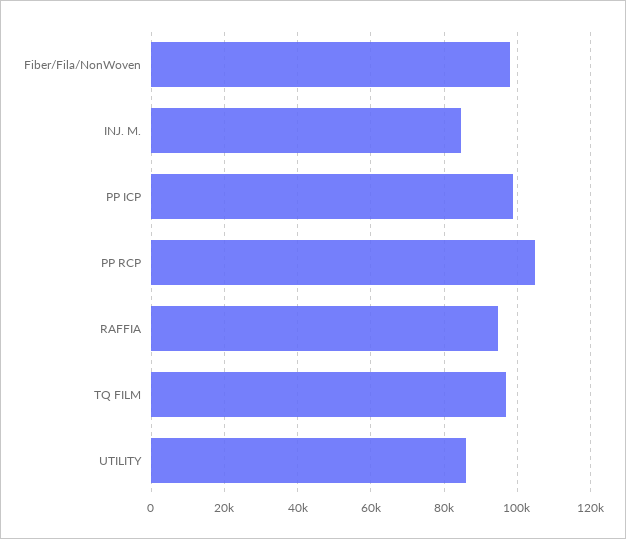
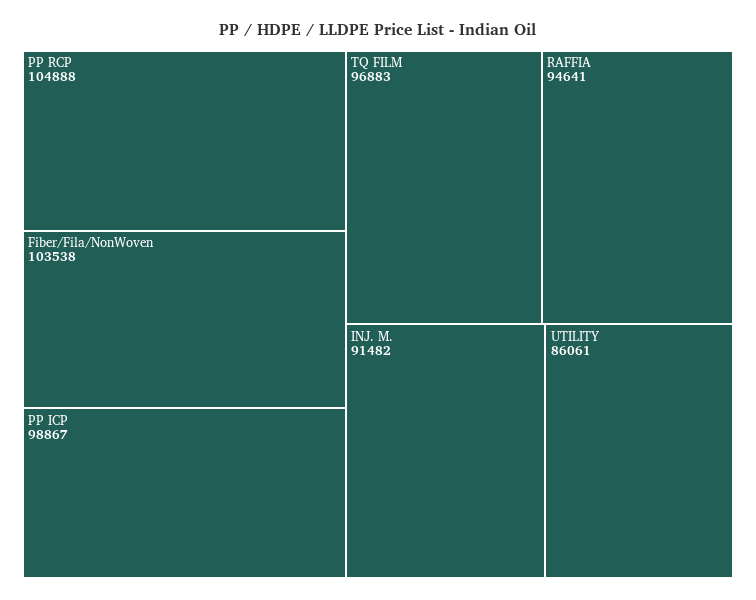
Fiber/Fila/NonWoven: 98000 -> 103538
INJ. M.: 84000 -> 91482

